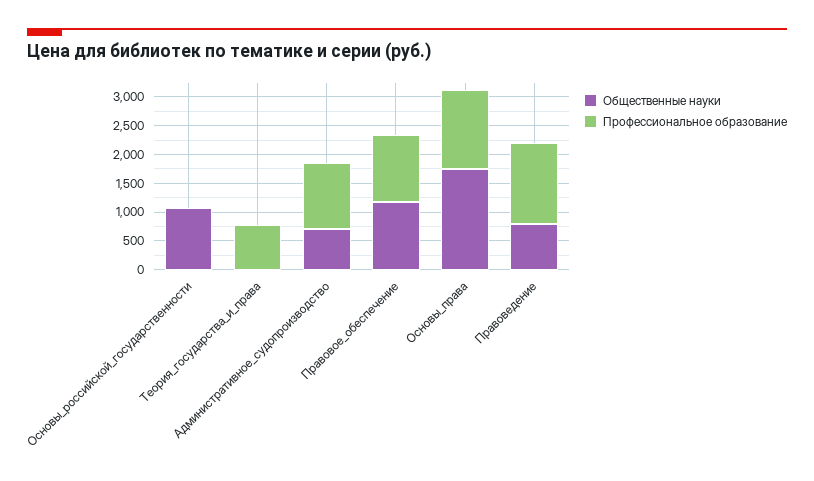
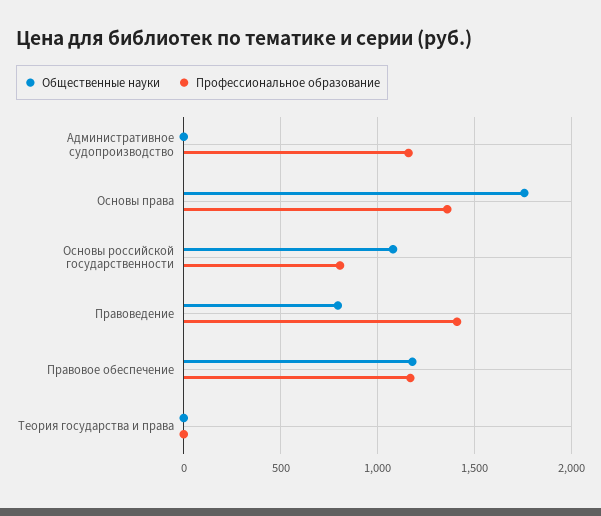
Профессиональное образование, Основы_российской_государственности: 0 -> 800
Профессиональное образование, Теория_государства_и_права: 750 -> 0
Общественные науки, Административное_судопроизводство: 750 -> 0

